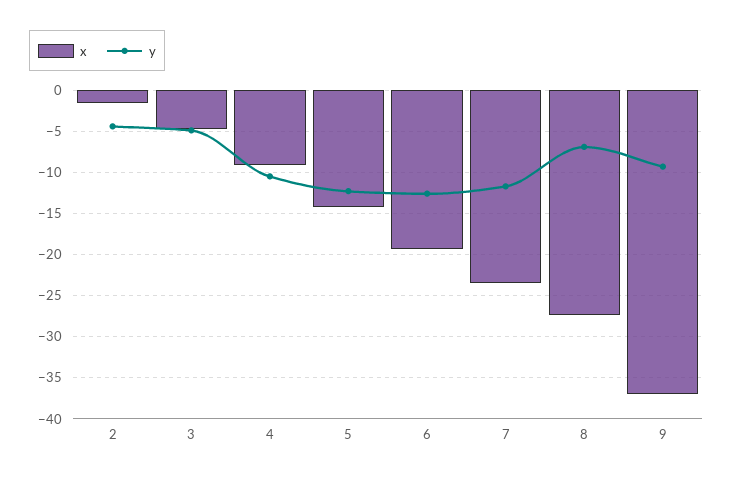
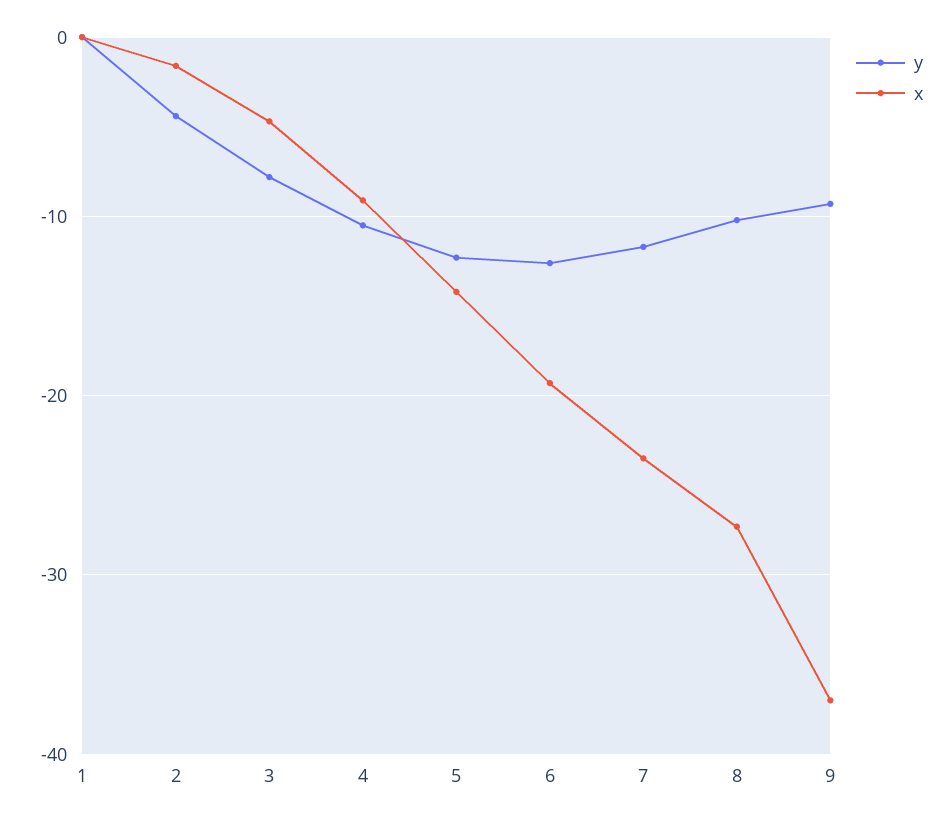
y, 3: -5 -> -8
y, 8: -7 -> -10
y, 1: none -> 0
x, 1: none -> 0

